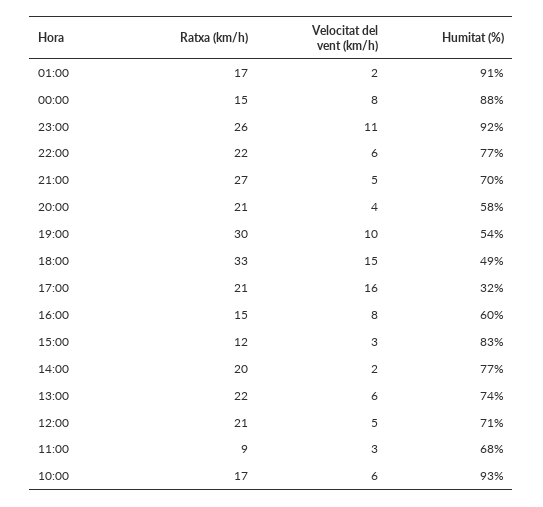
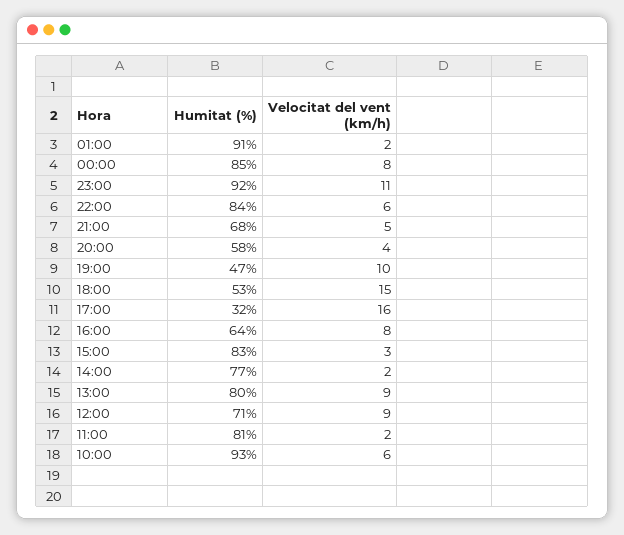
Ratxa (km/h), 01:00: 17 -> none
Ratxa (km/h), 00:00: 15 -> none
Humitat (%), 00:00: 88 -> 85
Ratxa (km/h), 23:00: 26 -> none
Ratxa (km/h), 22:00: 22 -> none
Humitat (%), 22:00: 77 -> 84
Ratxa (km/h), 21:00: 27 -> none
Humitat (%), 21:00: 70 -> 68
Ratxa (km/h), 20:00: 21 -> none
Ratxa (km/h), 19:00: 30 -> none
Humitat (%), 19:00: 54 -> 47
Ratxa (km/h), 18:00: 33 -> none
Humitat (%), 18:00: 49 -> 53
Ratxa (km/h), 17:00: 21 -> none
Ratxa (km/h), 16:00: 15 -> none
Humitat (%), 16:00: 60 -> 64
Ratxa (km/h), 15:00: 12 -> none
Ratxa (km/h), 14:00: 20 -> none
Ratxa (km/h), 13:00: 22 -> none
Velocitat del vent (km/h), 13:00: 6 -> 9
Humitat (%), 13:00: 74 -> 80
Ratxa (km/h), 12:00: 21 -> none
Velocitat del vent (km/h), 12:00: 5 -> 9
Ratxa (km/h), 11:00: 9 -> none
Velocitat del vent (km/h), 11:00: 3 -> 2
Humitat (%), 11:00: 68 -> 81
Ratxa (km/h), 10:00: 17 -> none

